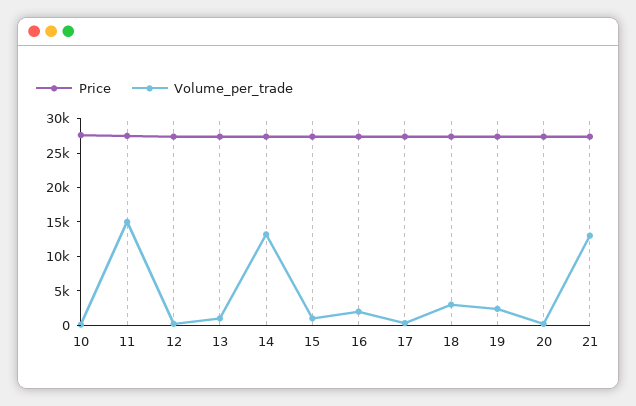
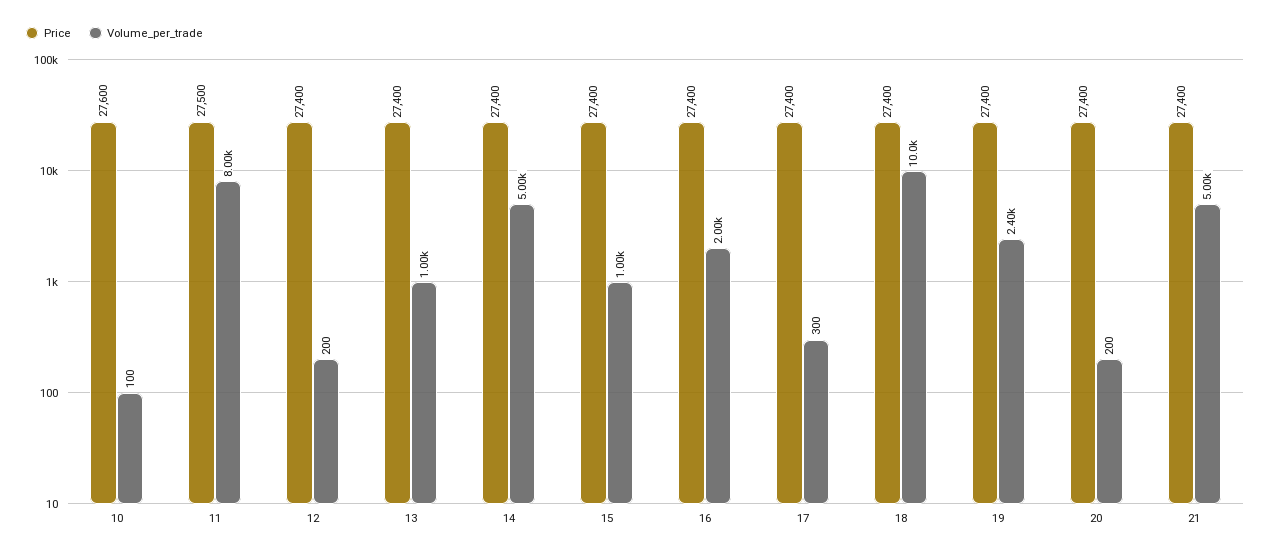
Volume_per_trade, 11: 15000 -> 8000
Volume_per_trade, 14: 12500 -> 5000
Volume_per_trade, 18: 2500 -> 10000
Volume_per_trade, 21: 12500 -> 5000

